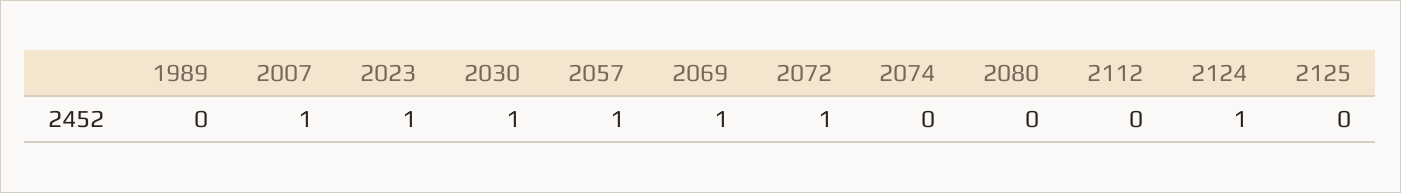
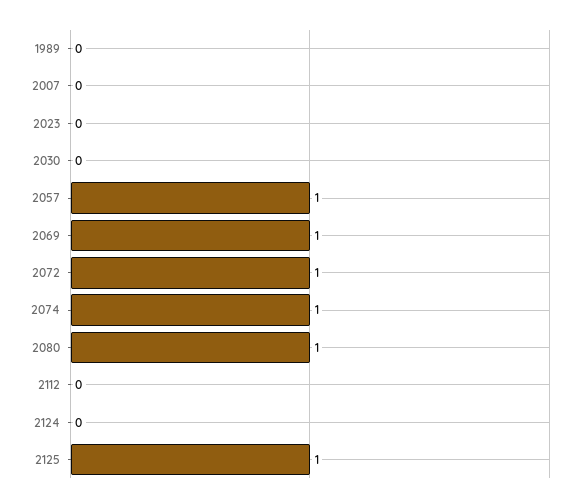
2007: 1 -> 0
2023: 1 -> 0
2030: 1 -> 0
2074: 0 -> 1
2080: 0 -> 1
2124: 1 -> 0
2125: 0 -> 1

